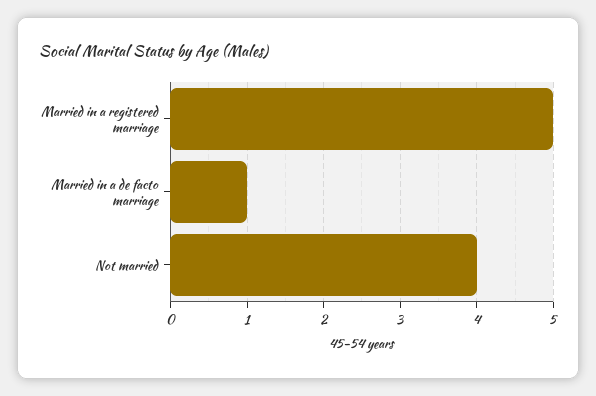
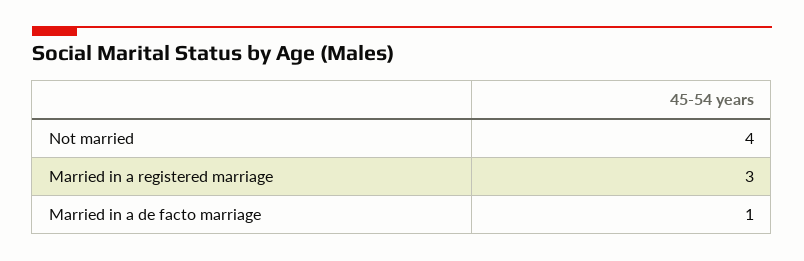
Married in a registered marriage: 5 -> 3

